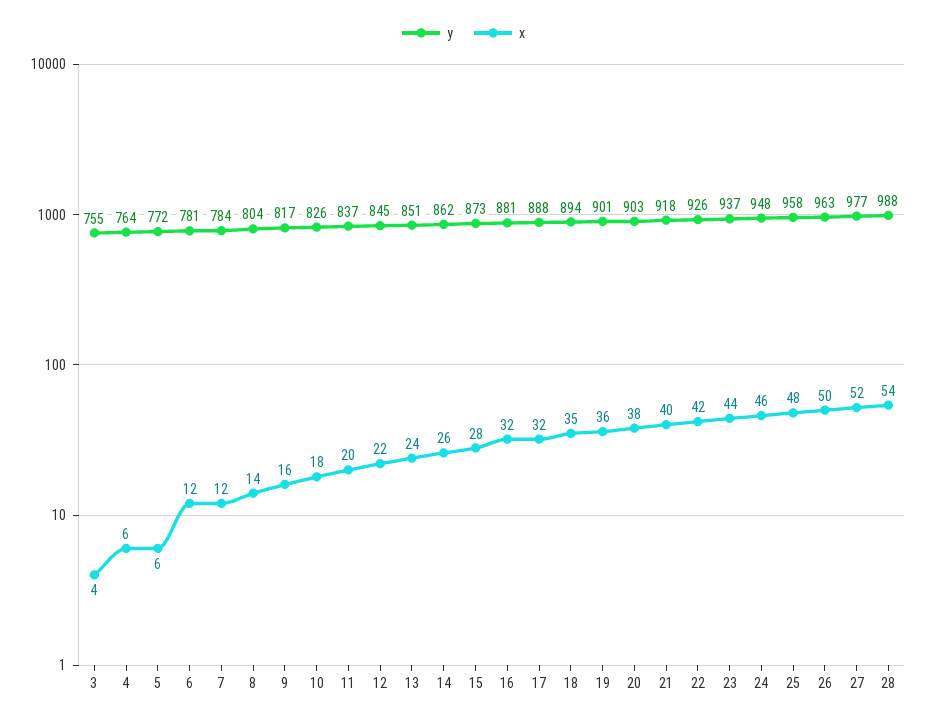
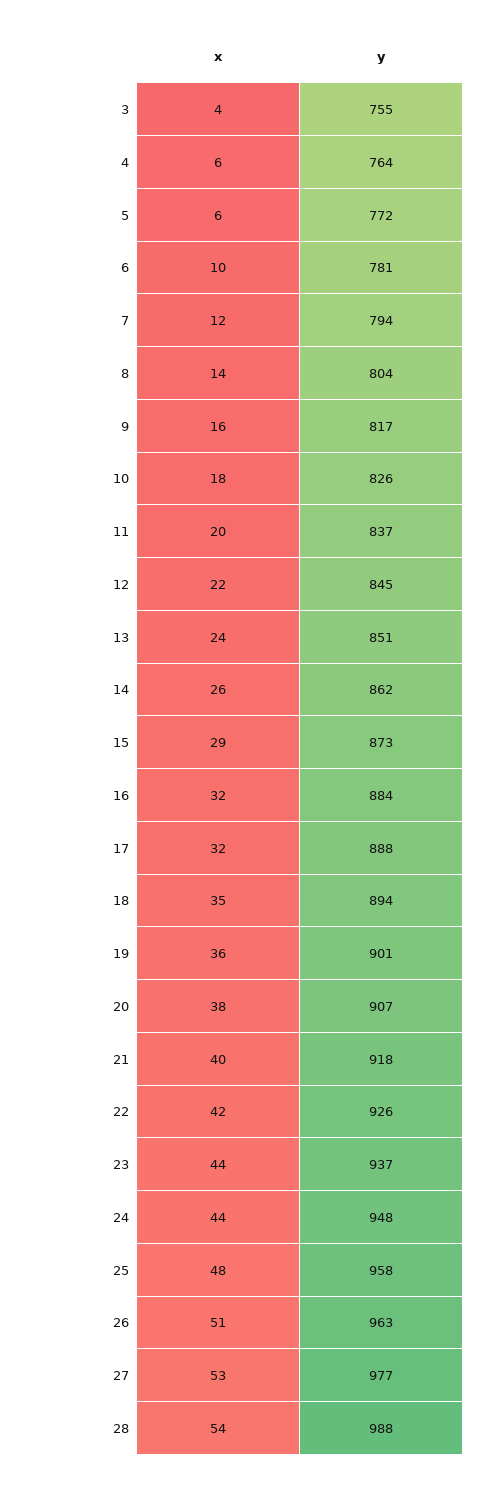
x, 6: 12 -> 10
y, 7: 784 -> 794
x, 15: 28 -> 29
y, 16: 881 -> 884
y, 20: 903 -> 907
x, 24: 46 -> 44
x, 26: 50 -> 51
x, 27: 52 -> 53

